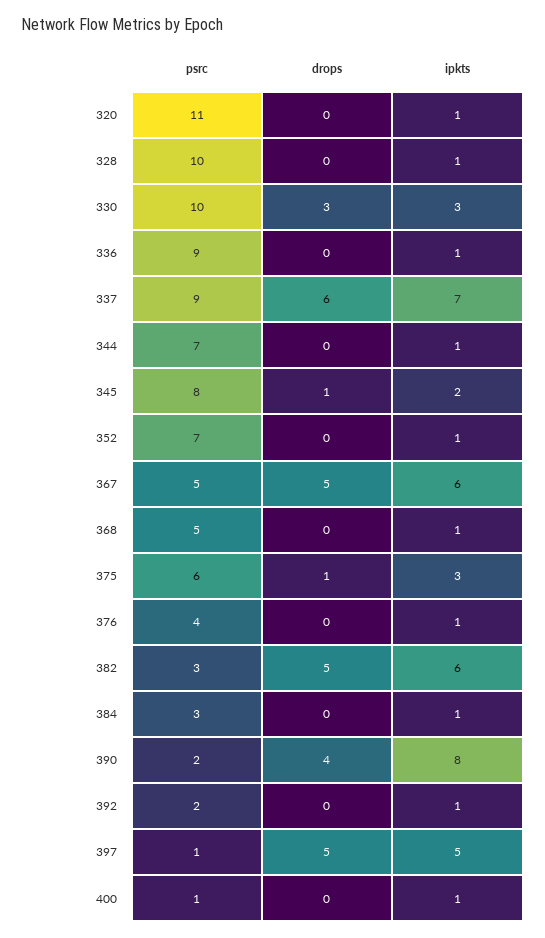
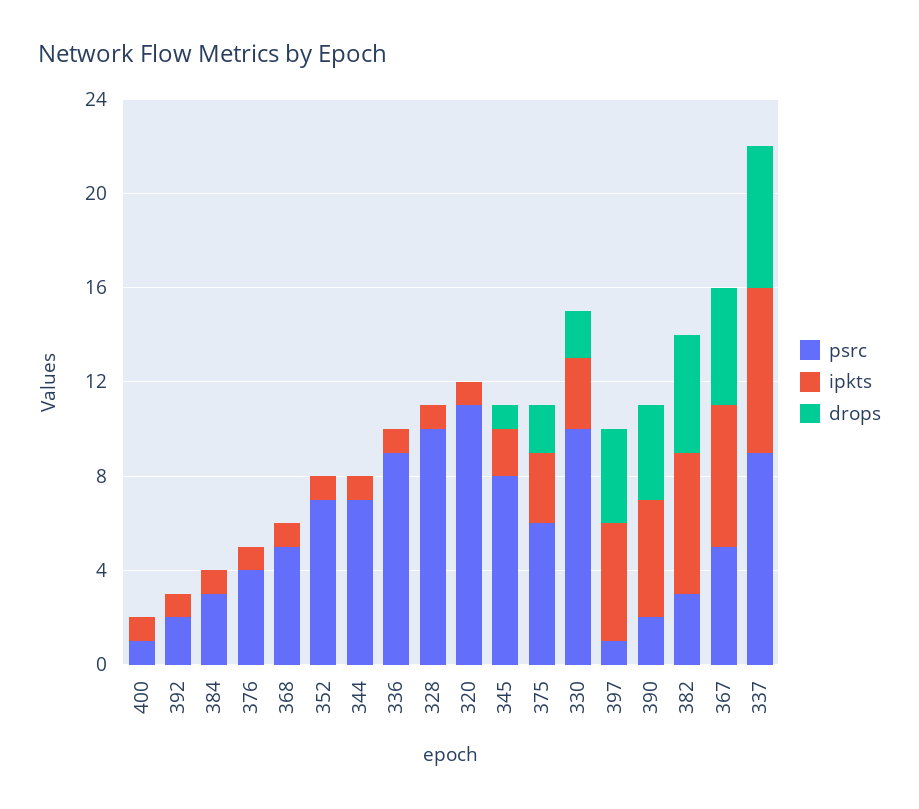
drops, 330: 3 -> 2
drops, 375: 1 -> 2
ipkts, 390: 8 -> 5
drops, 397: 5 -> 4

